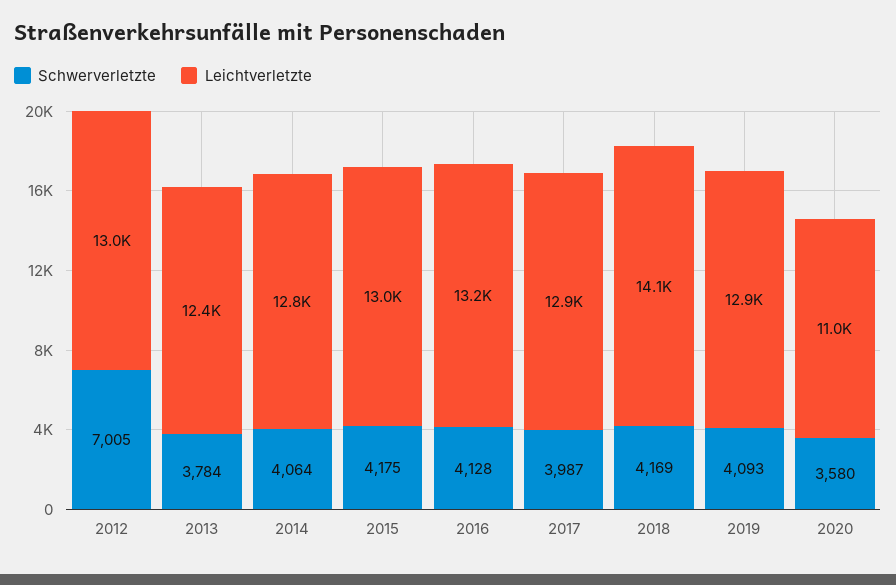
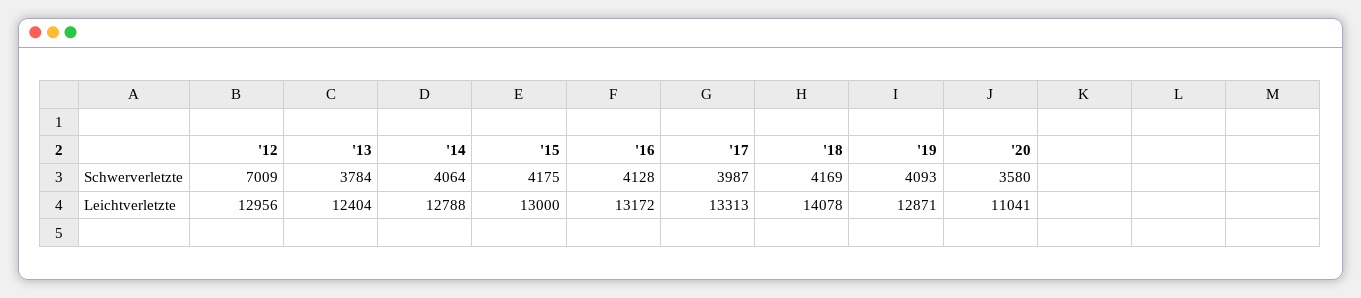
Schwerverletzte, 2012: 7005 -> 7009
Leichtverletzte, 2017: 12900 -> 13313

